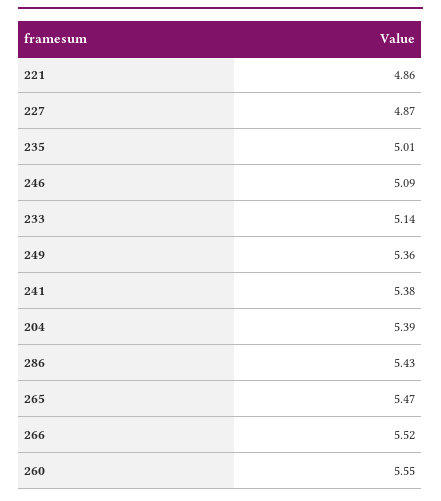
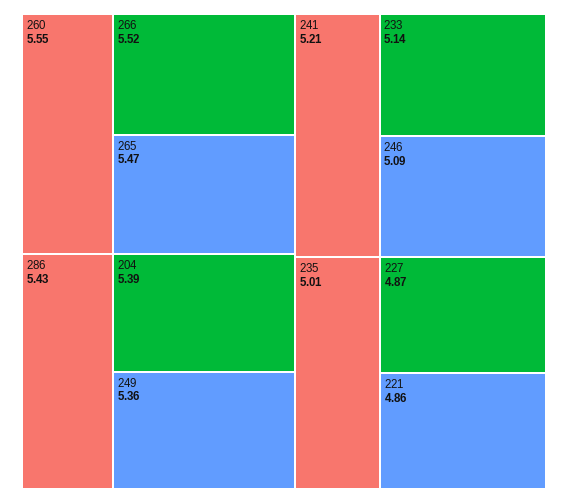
241: 5.38 -> 5.21

